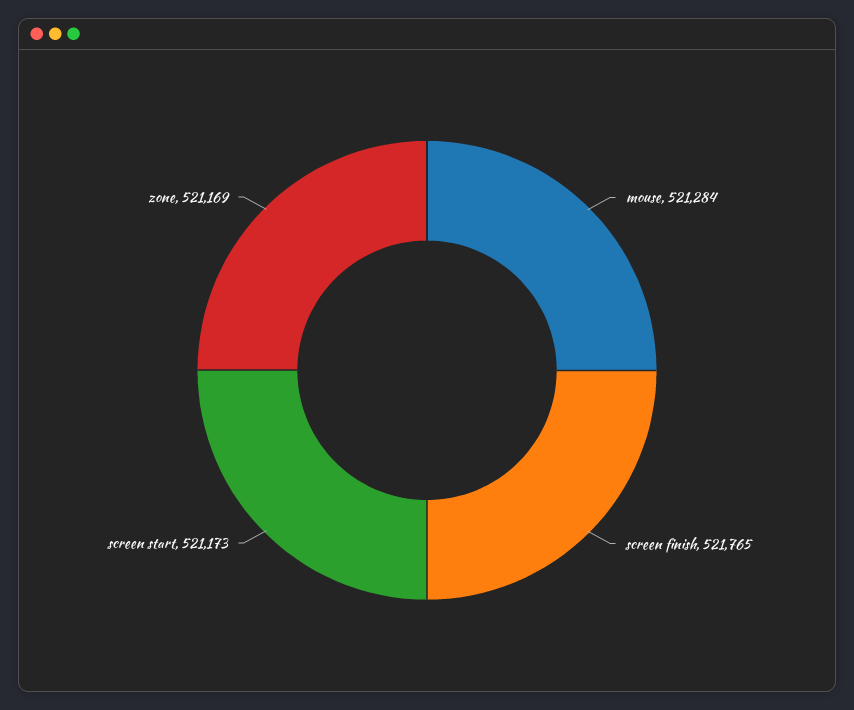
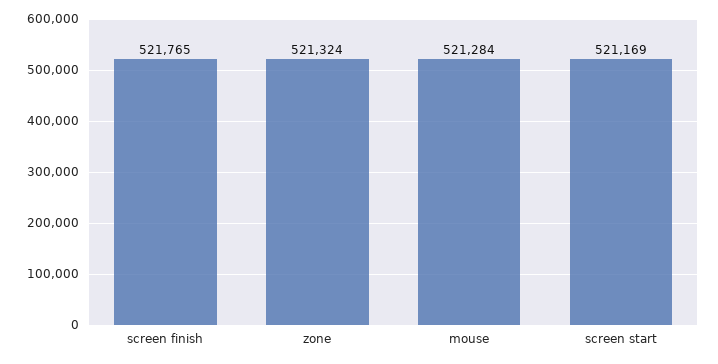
screen start: 521173 -> 521169
zone: 521169 -> 521324

